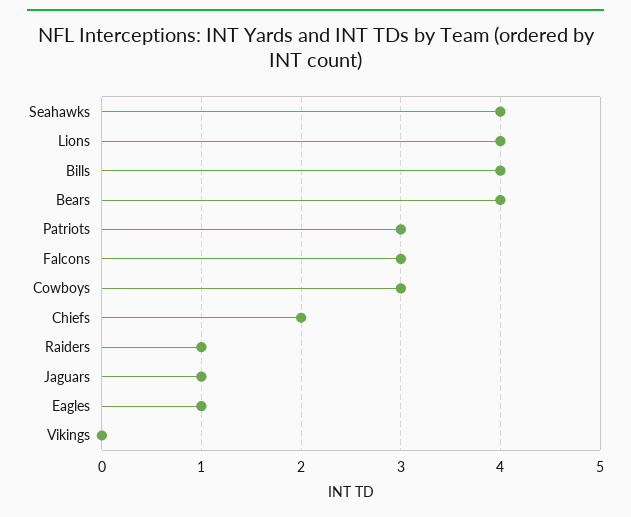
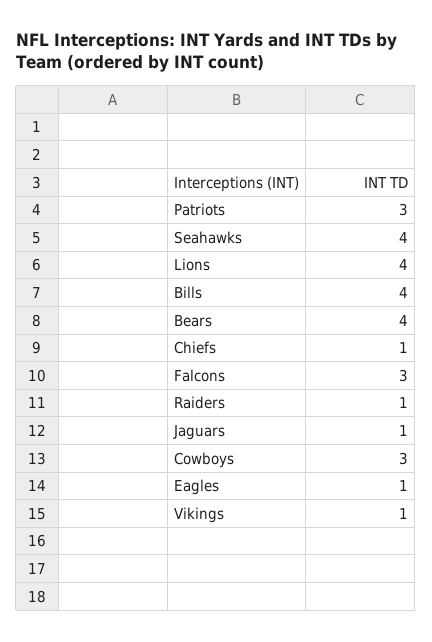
Chiefs: 2 -> 1
Vikings: 0 -> 1

